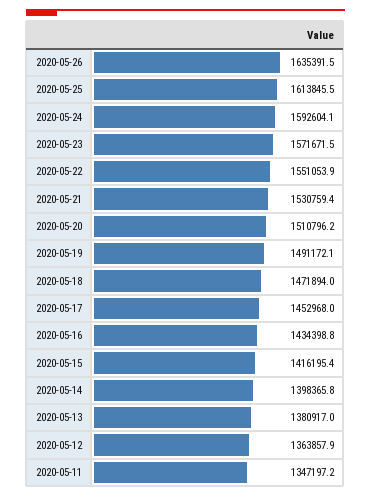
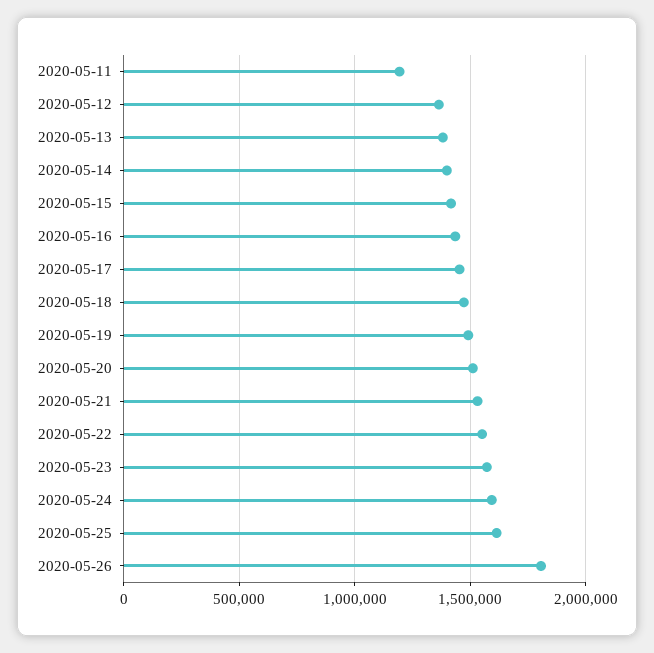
2020-05-26: 1635391.5 -> 1800000
2020-05-11: 1347197.2 -> 1200000

